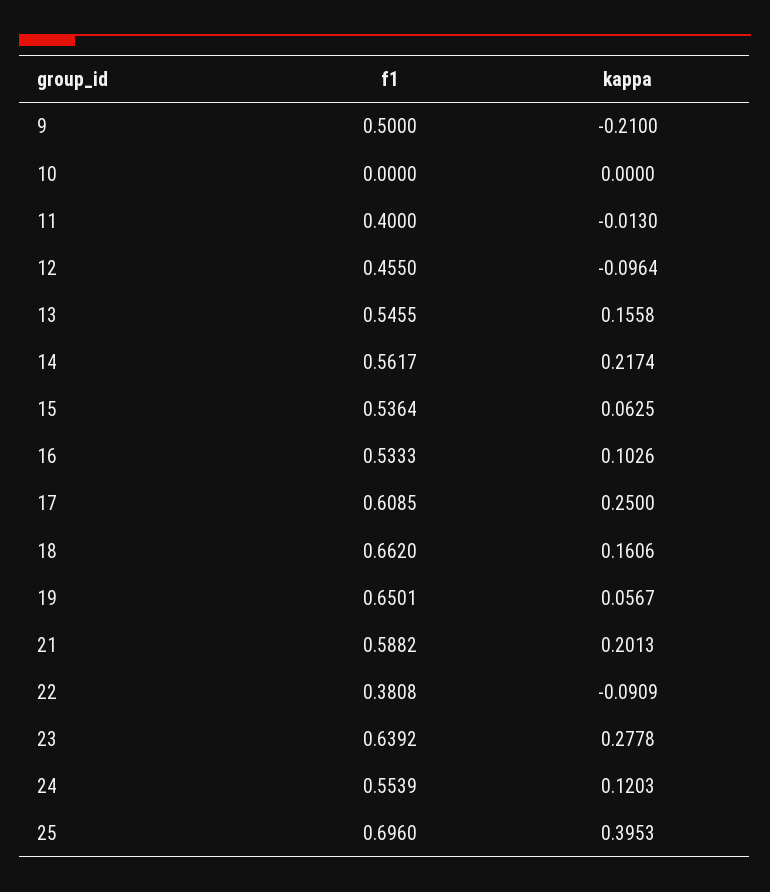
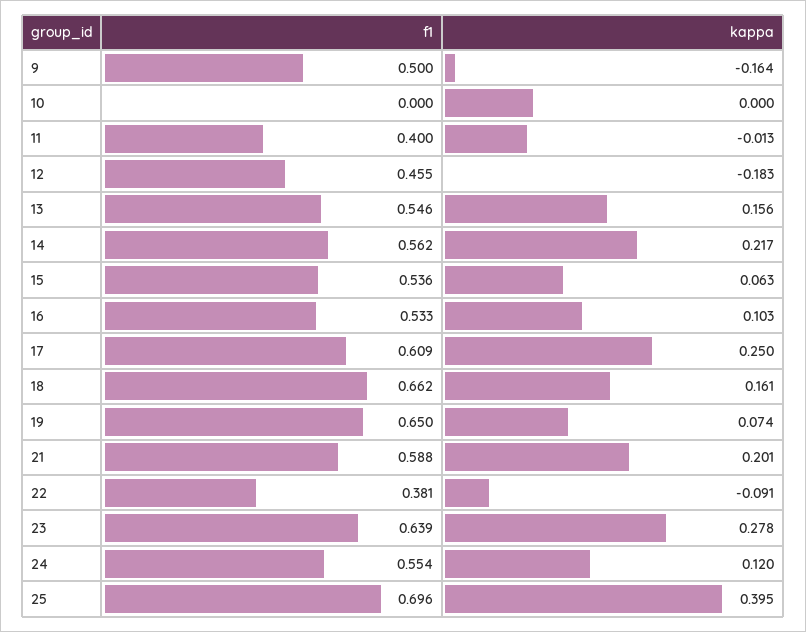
kappa, 9: -0.21 -> -0.164
kappa, 12: -0.0964 -> -0.183
kappa, 19: 0.0567 -> 0.074

